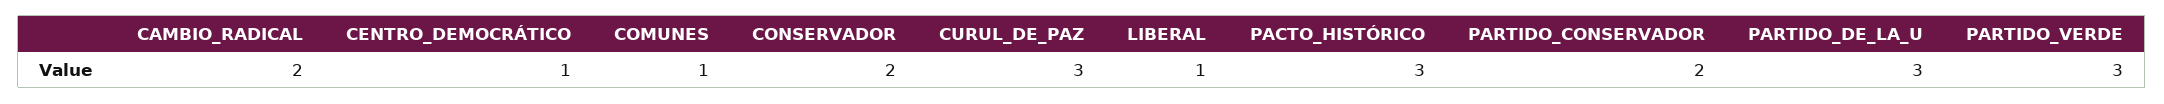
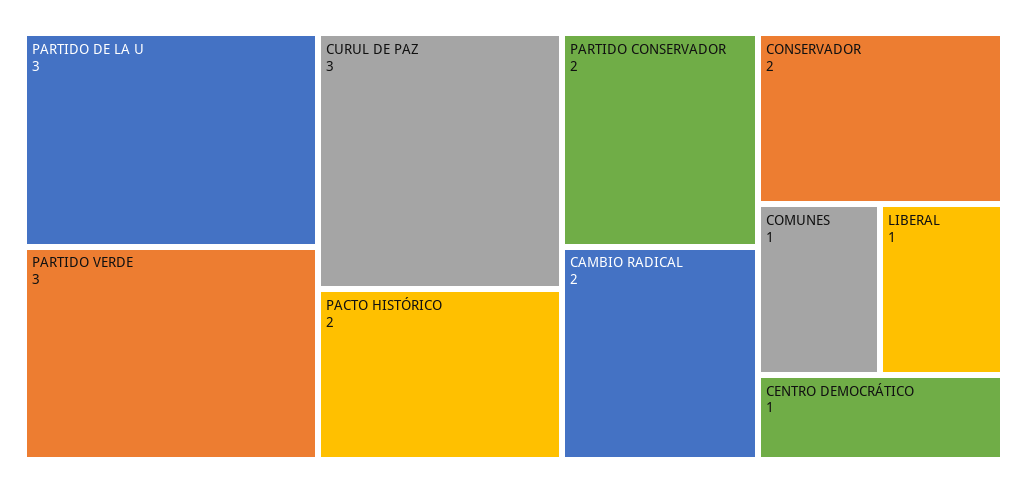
PACTO_HISTÓRICO: 3 -> 2

